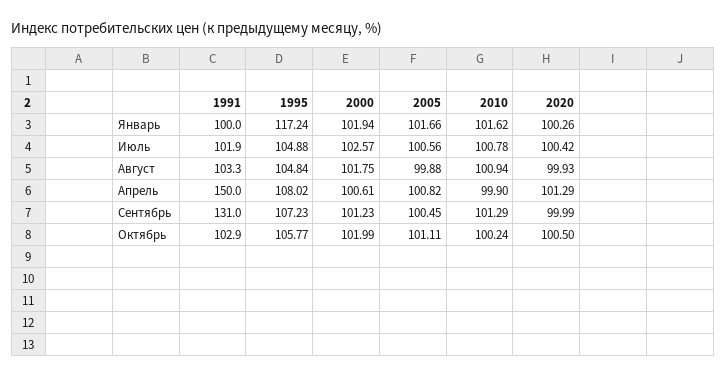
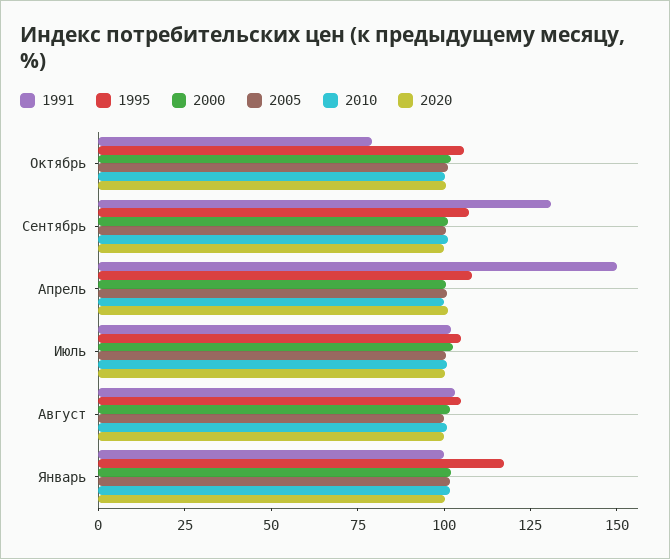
1991, Октябрь: 102.9 -> 80

